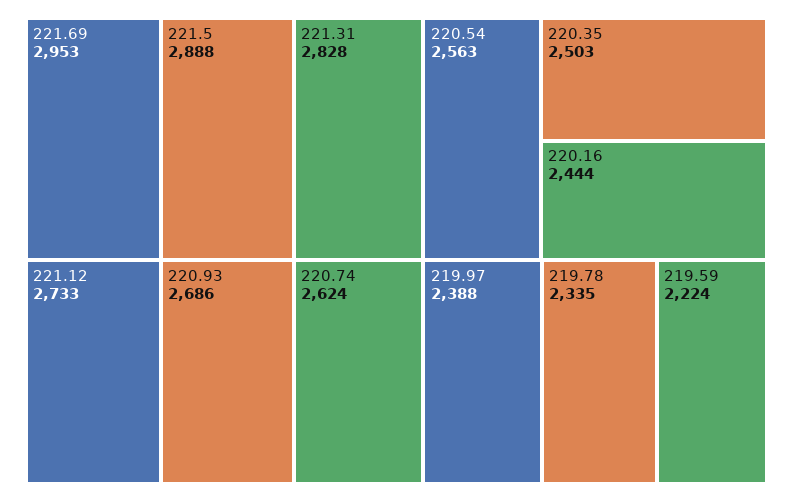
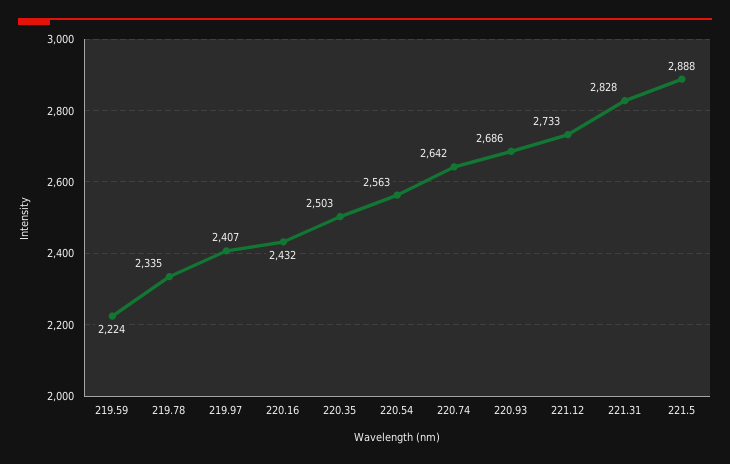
221.69: 2953 -> none
220.74: 2624 -> 2642
220.16: 2444 -> 2432
219.97: 2388 -> 2407

